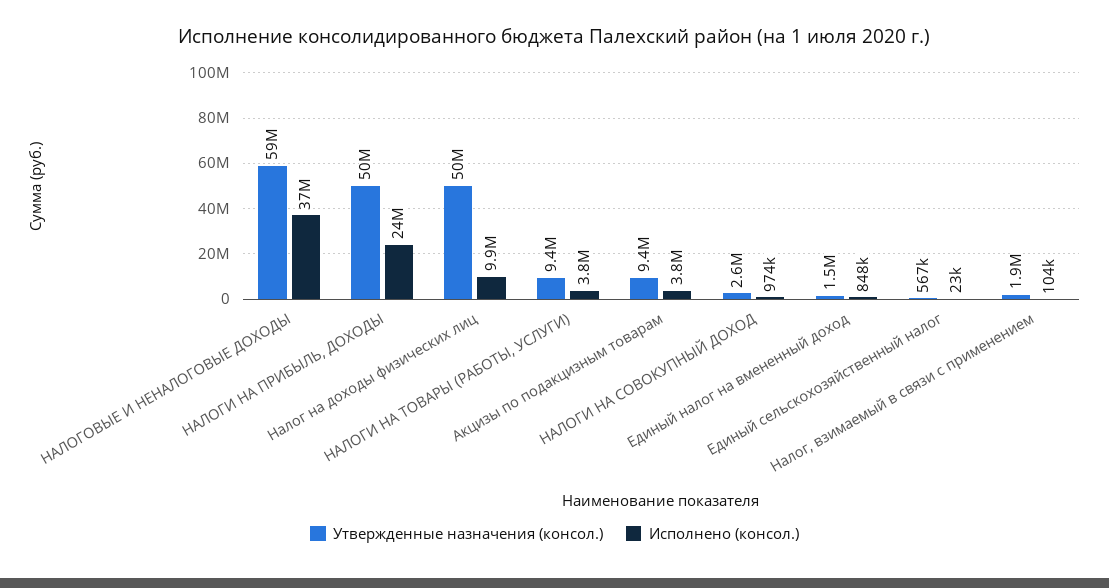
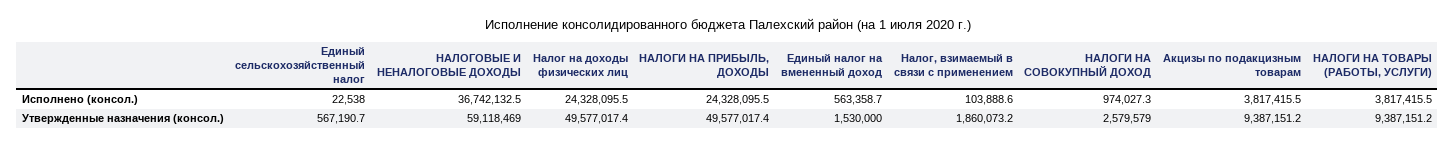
Исполнено (консол.), Налог на доходы физических лиц: 9900000 -> 24328095.5
Исполнено (консол.), Единый налог на вмененный доход: 848000 -> 563358.7

